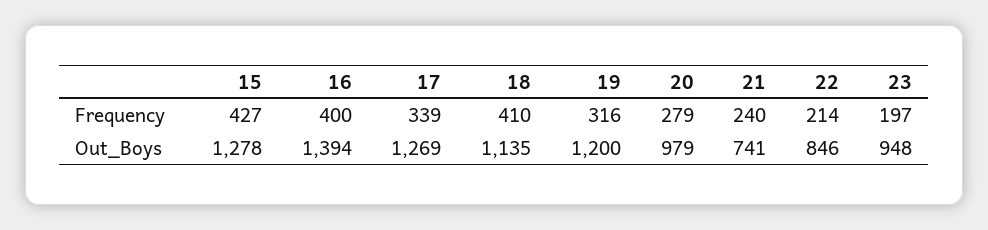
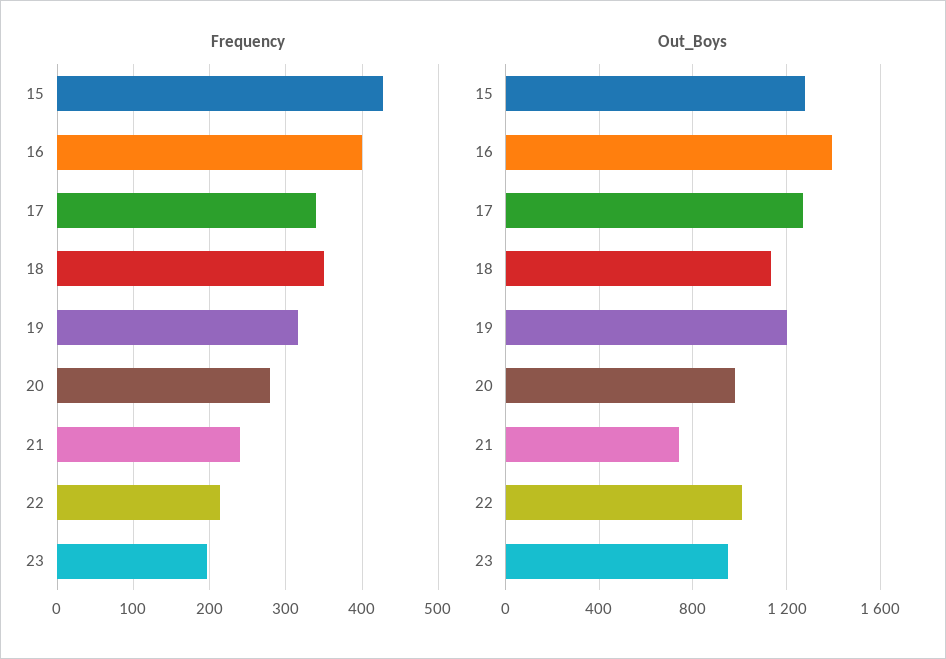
Frequency, 18: 410 -> 350
Out_Boys, 22: 846 -> 1000

